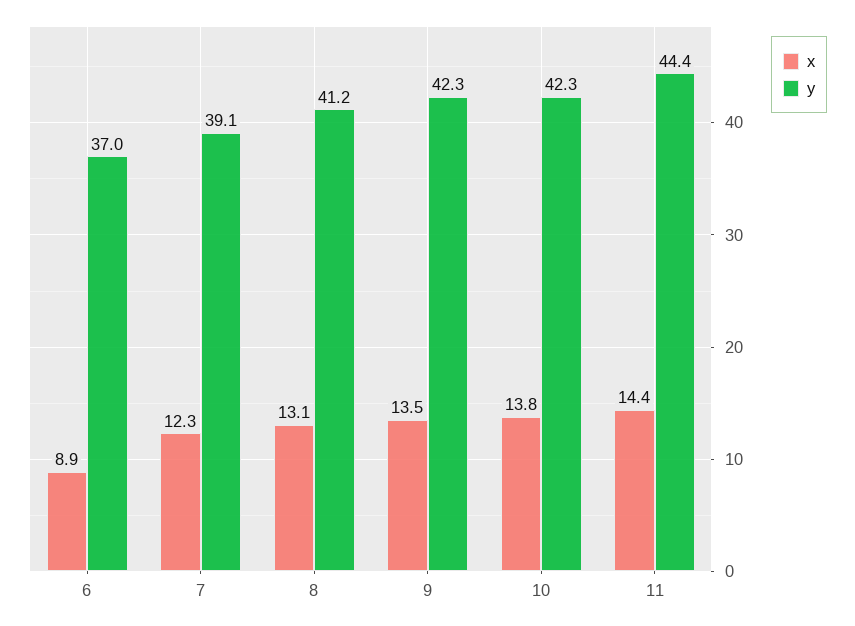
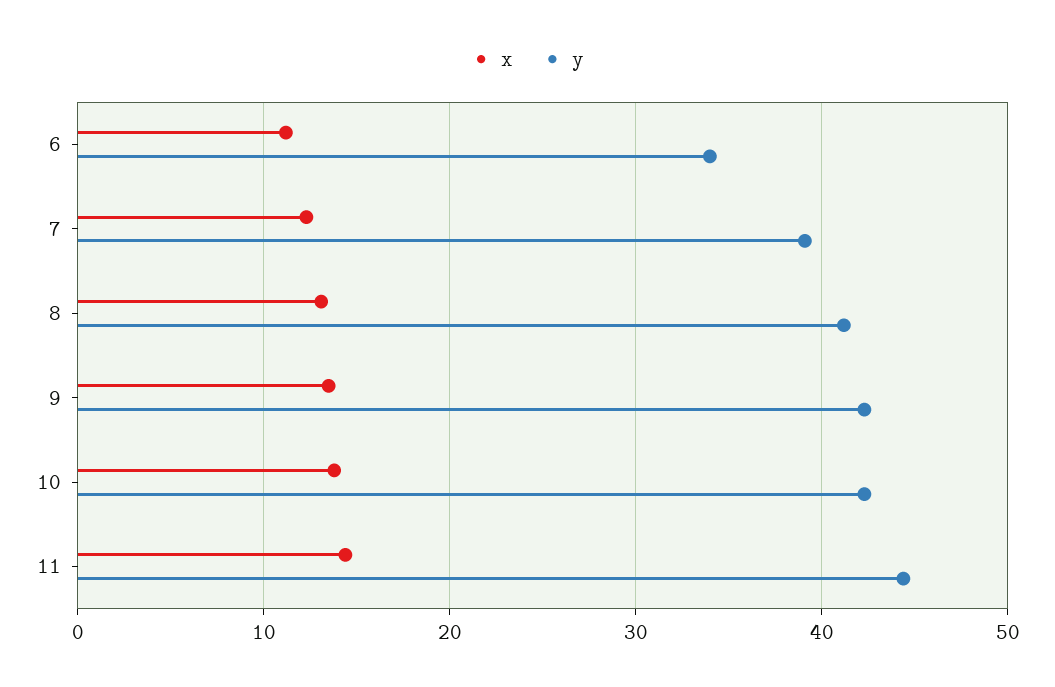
x, 6: 8.9 -> 11
y, 6: 37 -> 34

